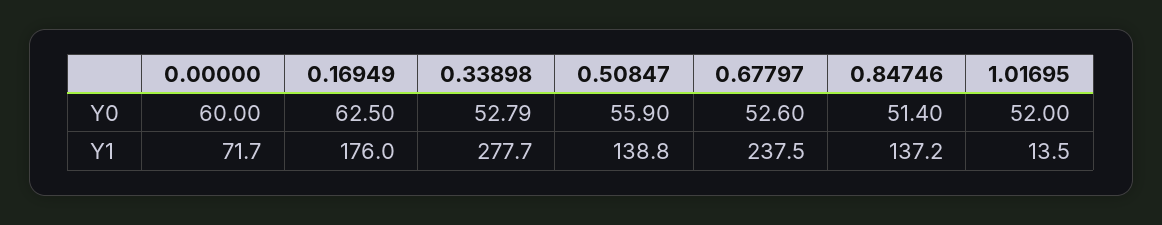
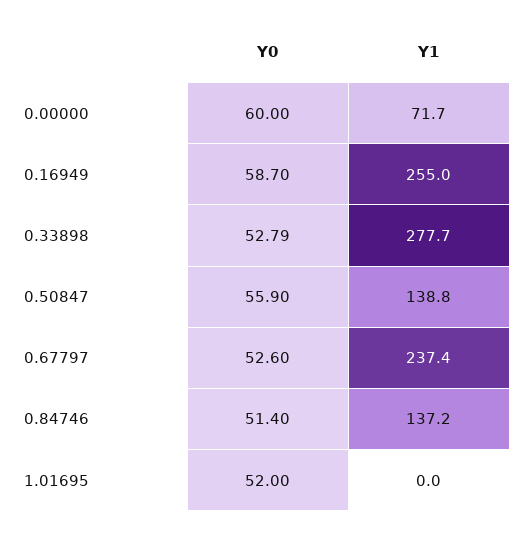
0.16949, Y0: 62.5 -> 58.7
0.16949, Y1: 176 -> 255
0.67797, Y1: 237.5 -> 237.4
1.01695, Y1: 13.5 -> 0

